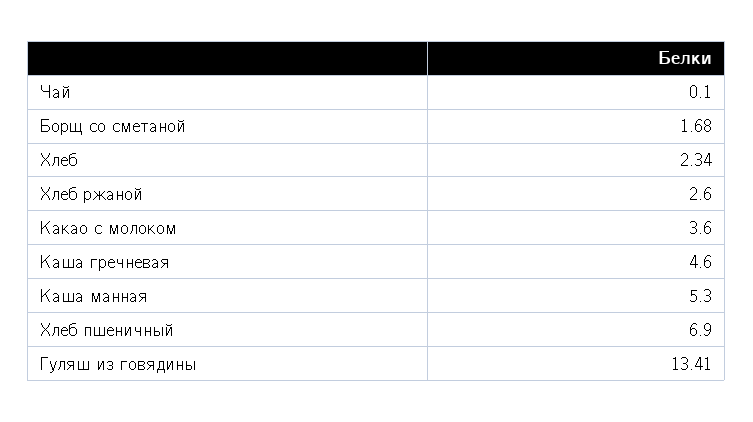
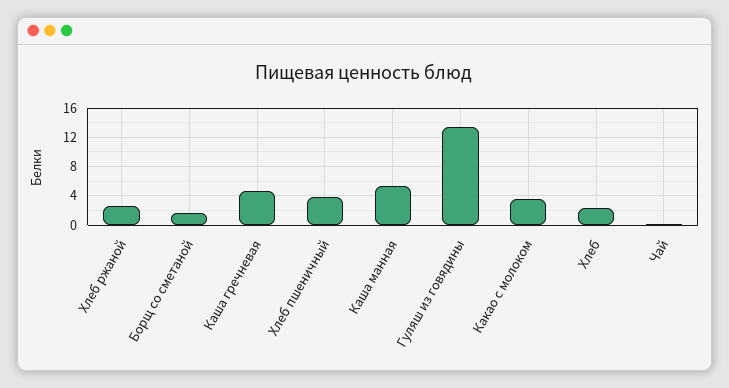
Хлеб пшеничный: 6.9 -> 4

